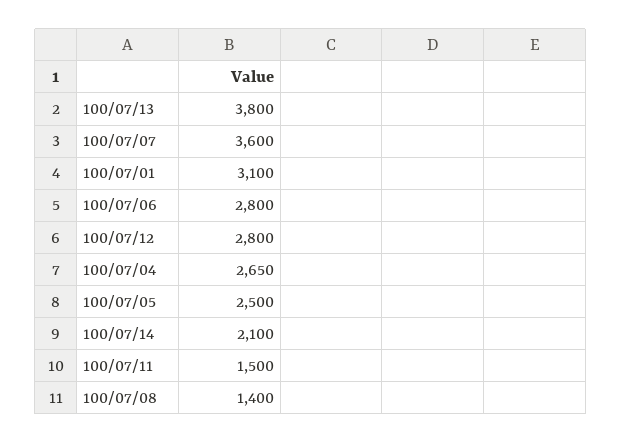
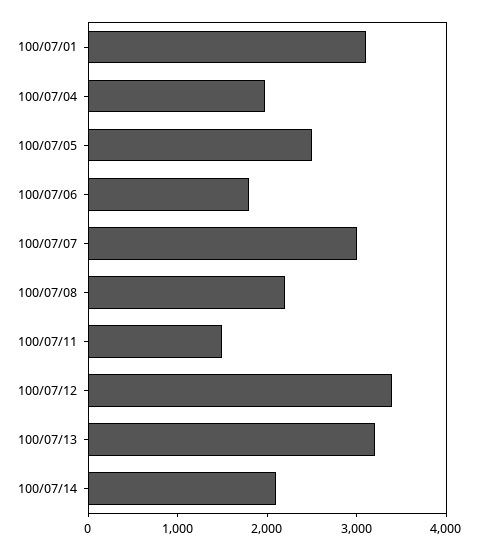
100/07/13: 3800 -> 3200
100/07/07: 3600 -> 3000
100/07/06: 2800 -> 1800
100/07/12: 2800 -> 3400
100/07/04: 2650 -> 2000
100/07/08: 1400 -> 2200

